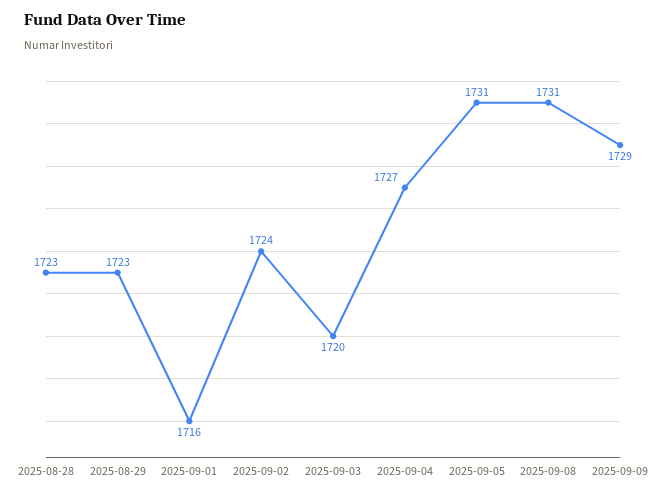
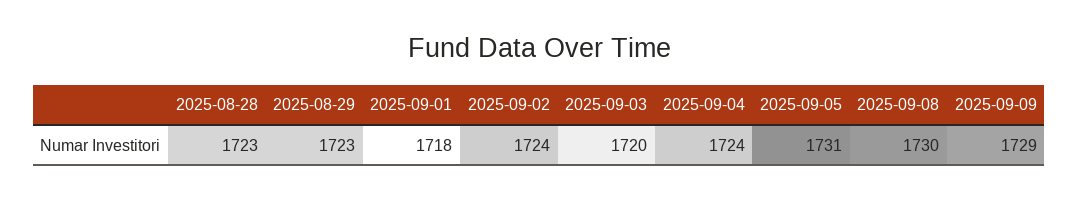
2025-09-01: 1716 -> 1718
2025-09-04: 1727 -> 1724
2025-09-08: 1731 -> 1730

